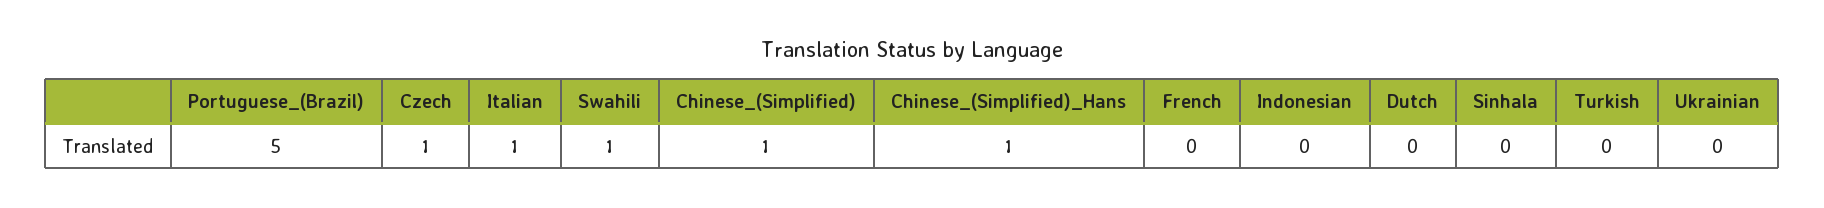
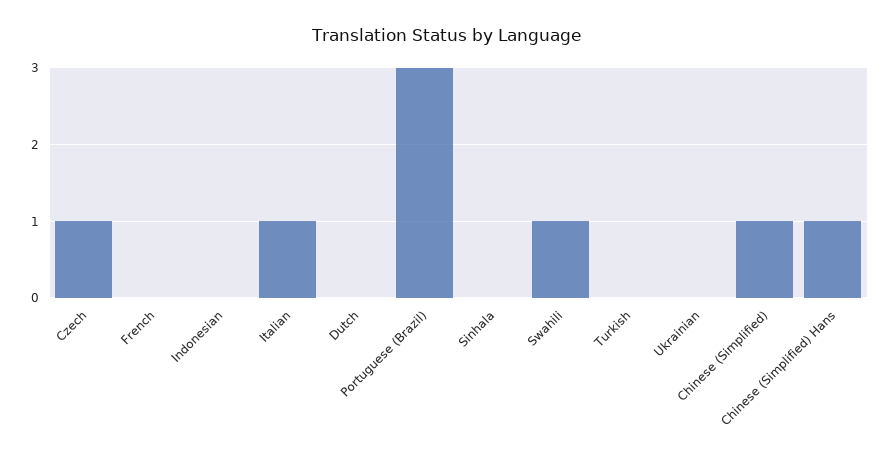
Portuguese_(Brazil): 5 -> 3

